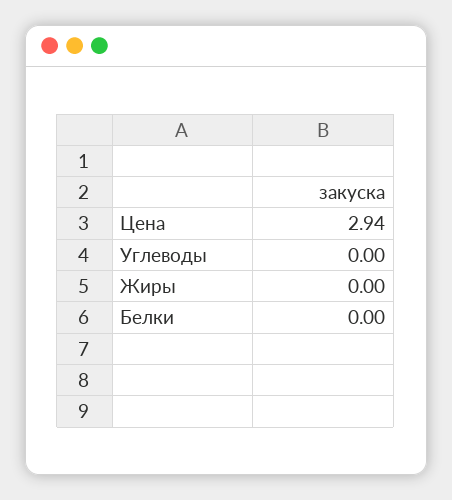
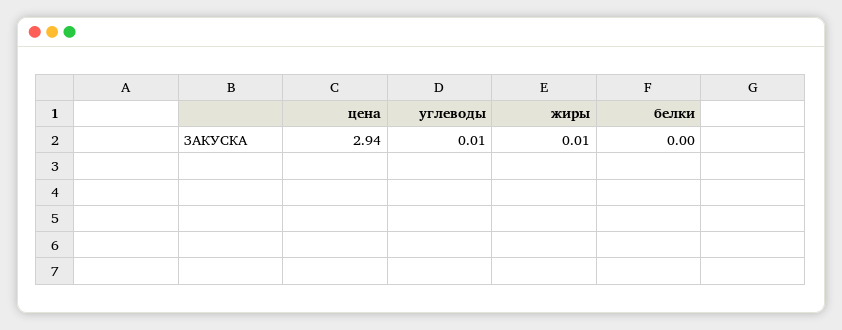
Углеводы: 0 -> 0.01
Жиры: 0 -> 0.01

